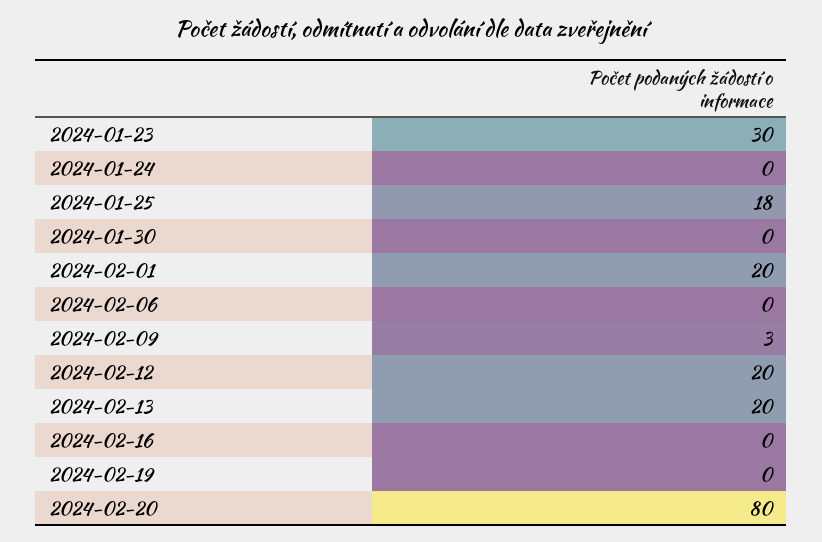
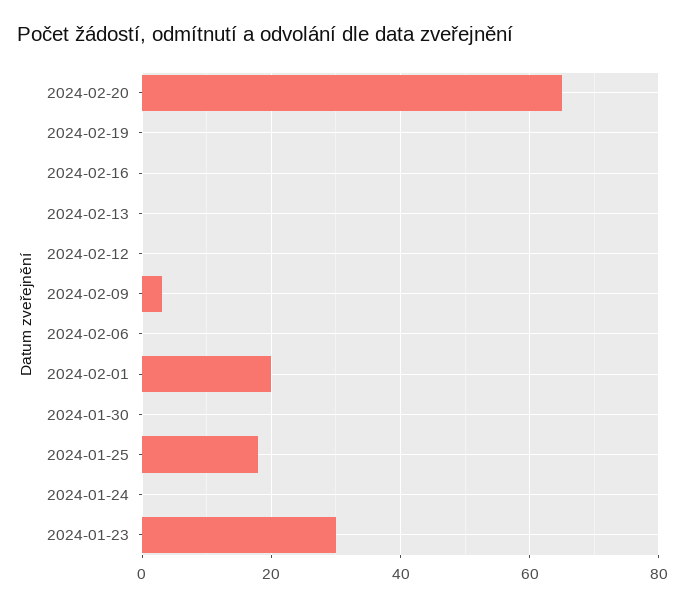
2024-02-12: 20 -> 0
2024-02-13: 20 -> 0
2024-02-20: 80 -> 65

